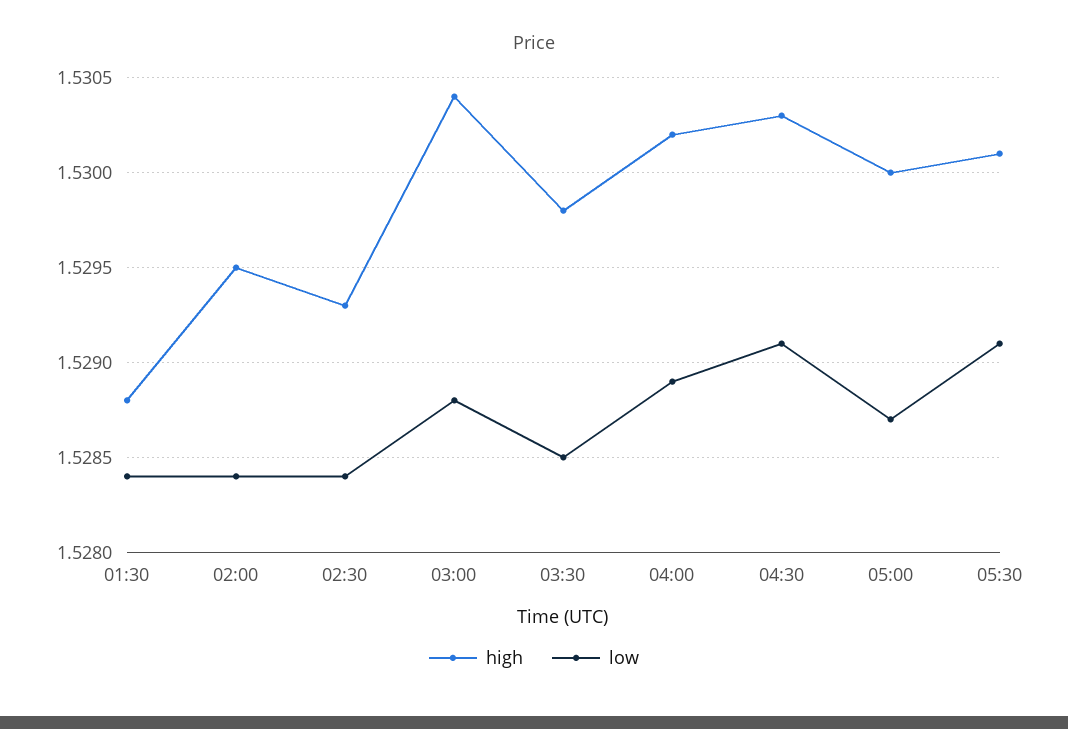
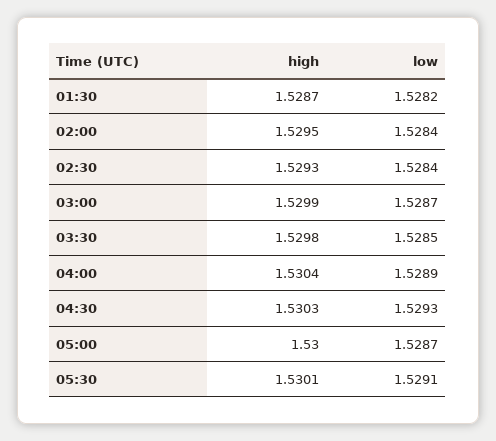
high, 01:30: 1.5288 -> 1.5287
low, 01:30: 1.5284 -> 1.5282
high, 03:00: 1.5304 -> 1.5299
low, 03:00: 1.5288 -> 1.5287
high, 04:00: 1.5302 -> 1.5304
low, 04:30: 1.5291 -> 1.5293

